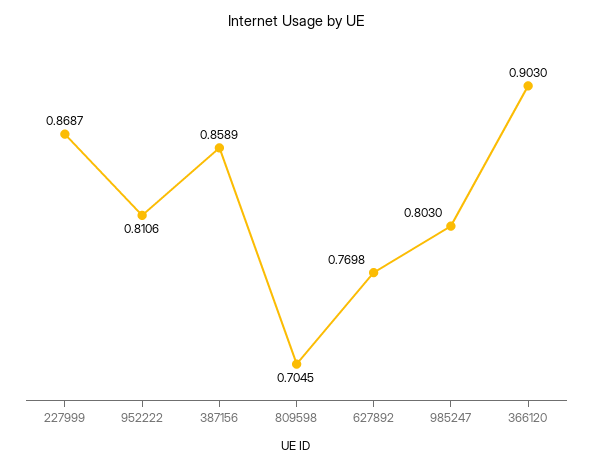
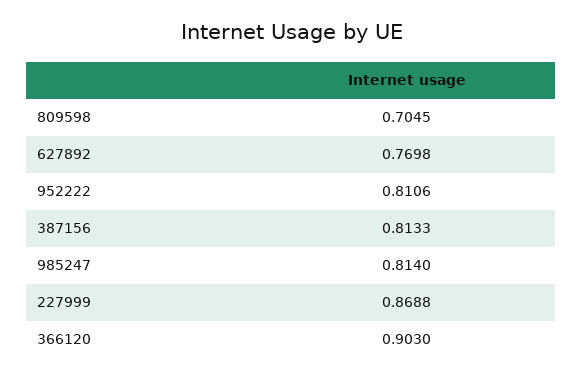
227999: 0.8687 -> 0.8688
387156: 0.8589 -> 0.8133
985247: 0.803 -> 0.814

